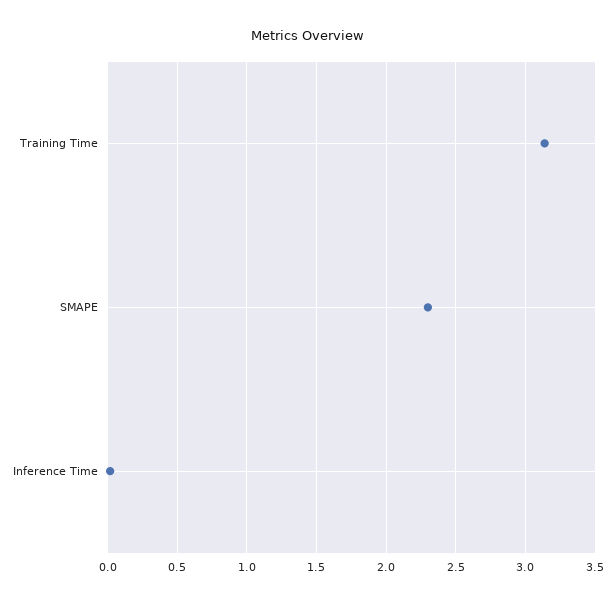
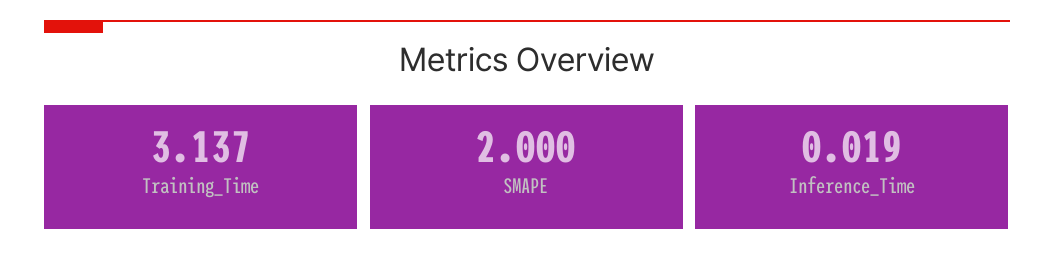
SMAPE: 2.3 -> 2

